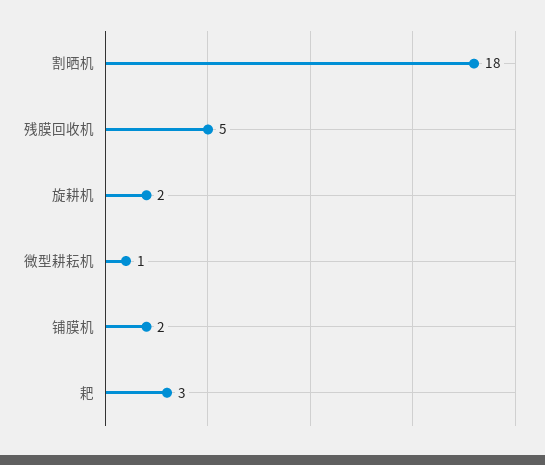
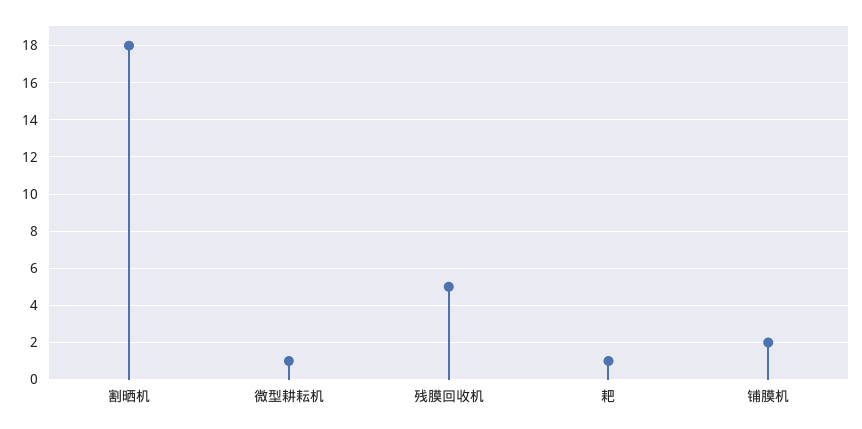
旋耕机: 2 -> none
耙: 3 -> 1

